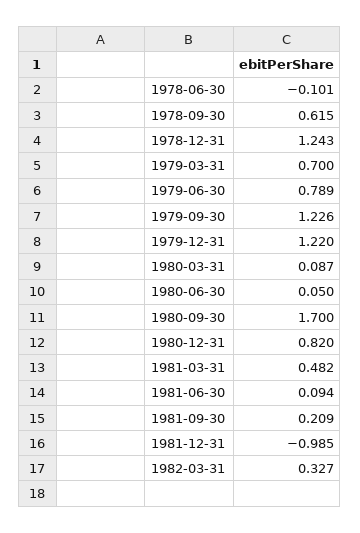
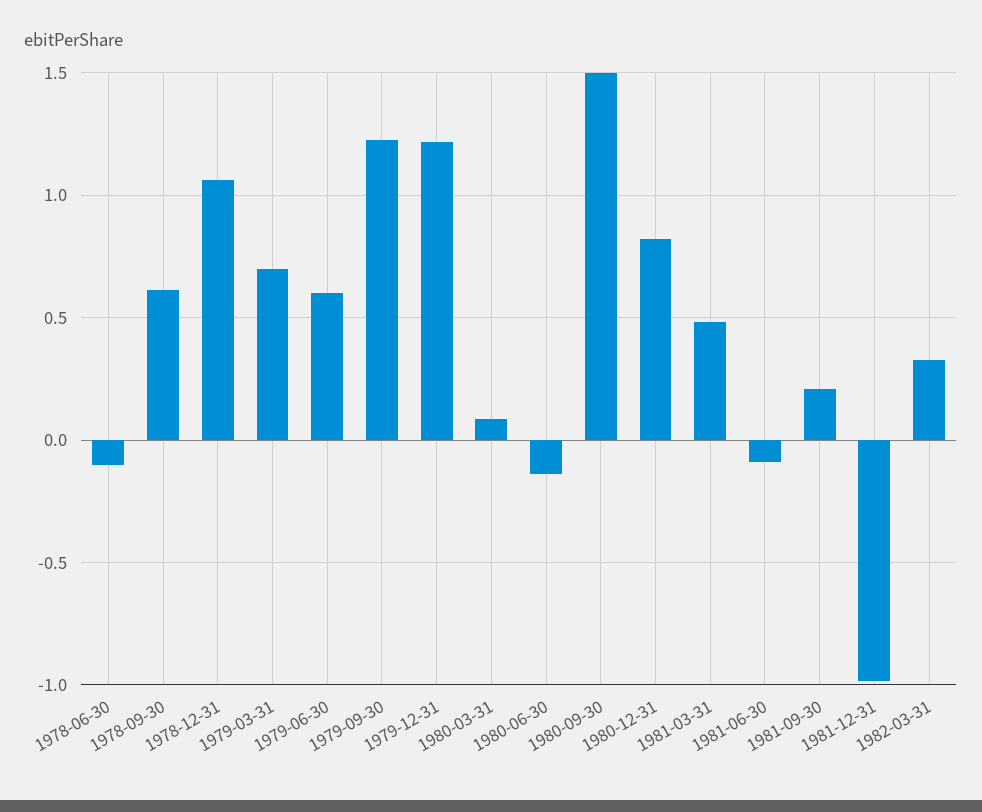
1978-12-31: 1.243 -> 1.05
1979-06-30: 0.789 -> 0.6
1980-06-30: 0.05 -> -0.15
1980-09-30: 1.7 -> 1.5
1981-06-30: 0.094 -> -0.1

